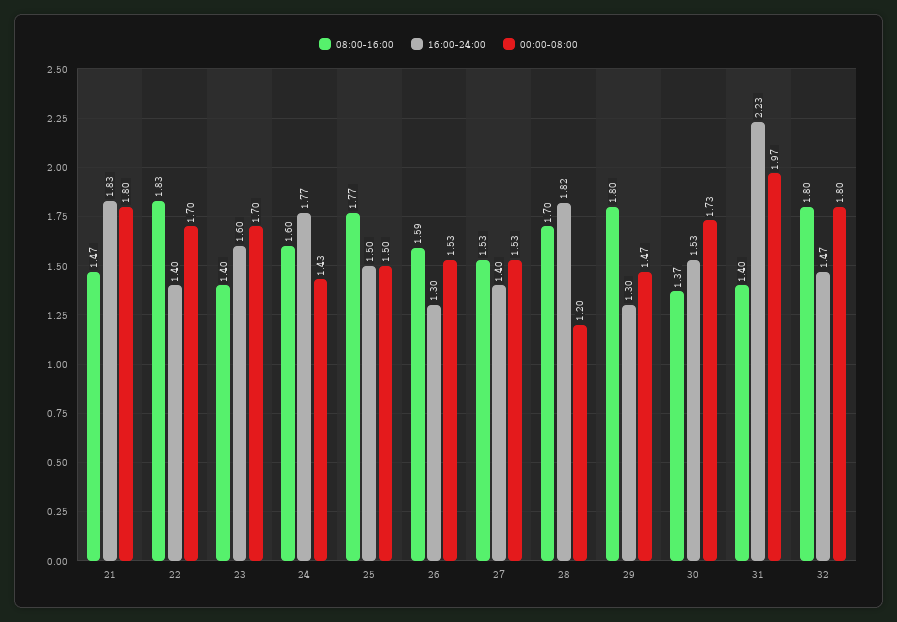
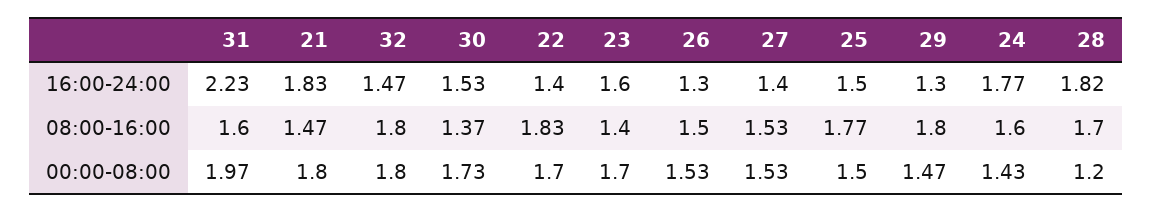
08:00-16:00, 26: 1.59 -> 1.5
08:00-16:00, 31: 1.4 -> 1.6

